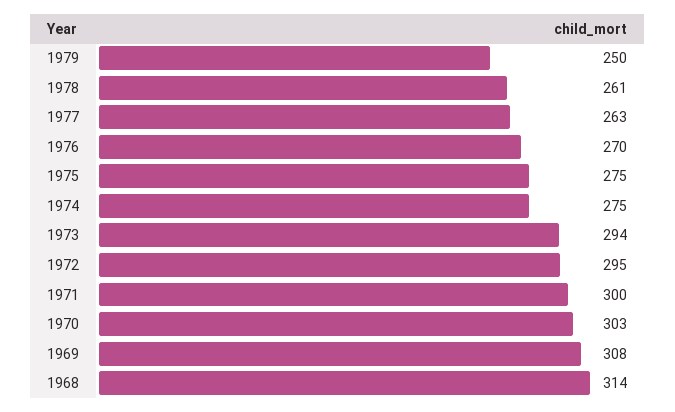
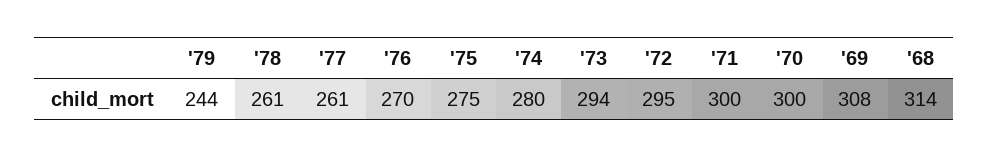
1979: 250 -> 244
1977: 263 -> 261
1974: 275 -> 280
1970: 303 -> 300

